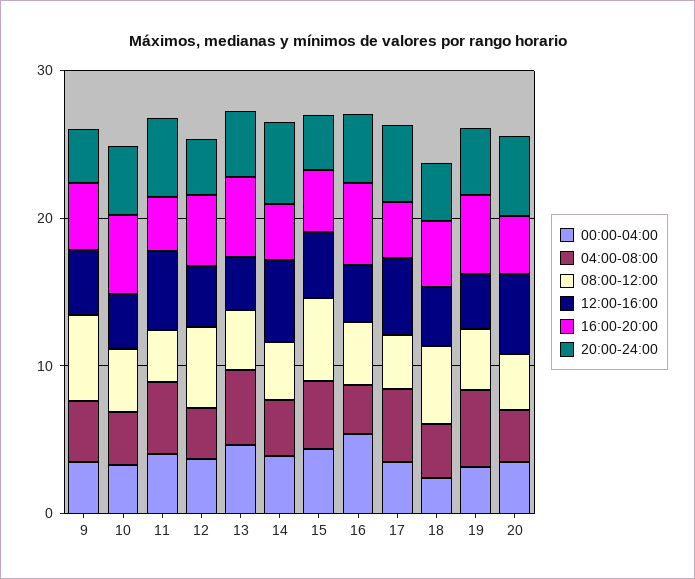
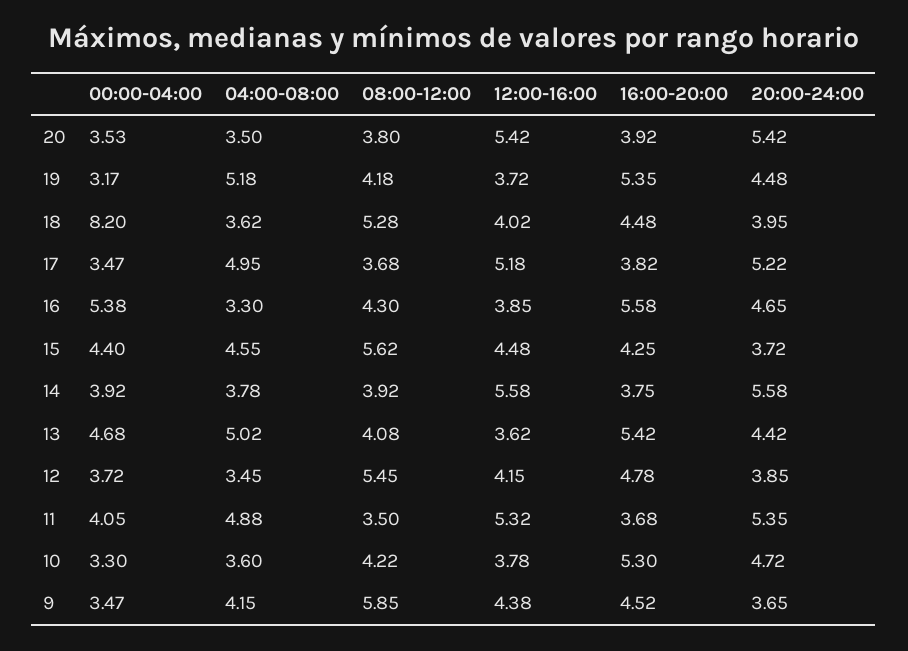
00:00-04:00, 18: 2 -> 8.2

